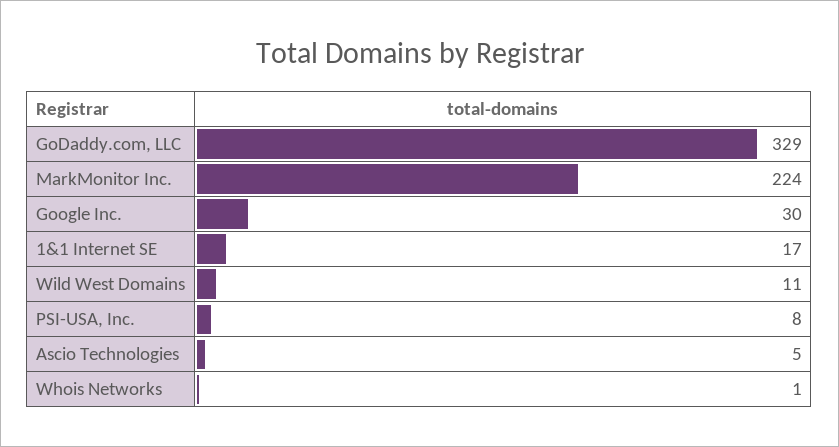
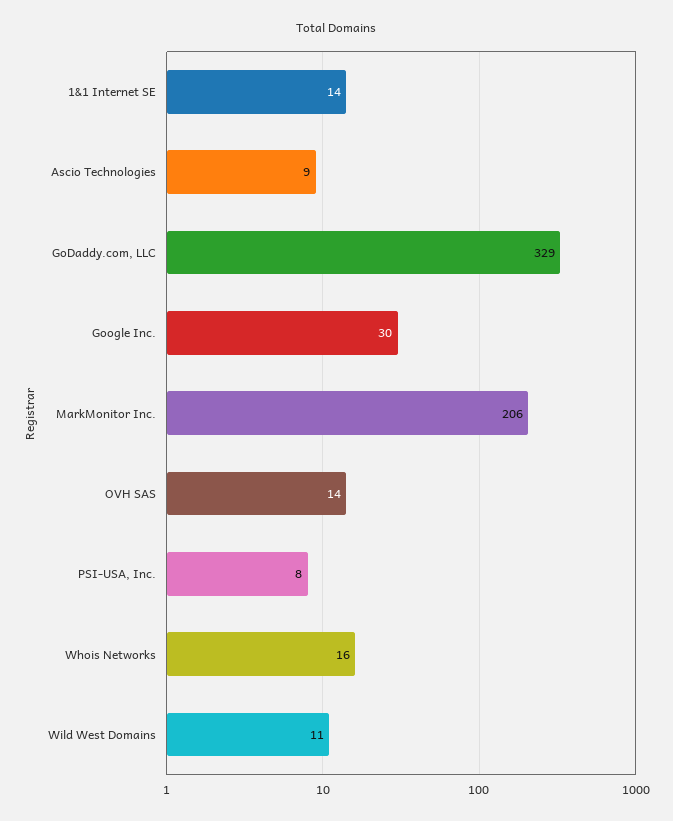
MarkMonitor Inc.: 224 -> 206
1&1 Internet SE: 17 -> 14
Ascio Technologies: 5 -> 9
Whois Networks: 1 -> 16
OVH SAS: none -> 14

